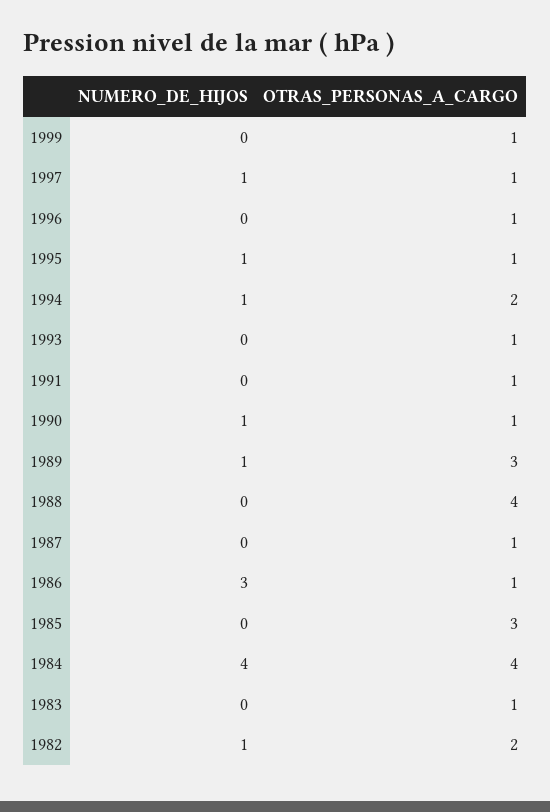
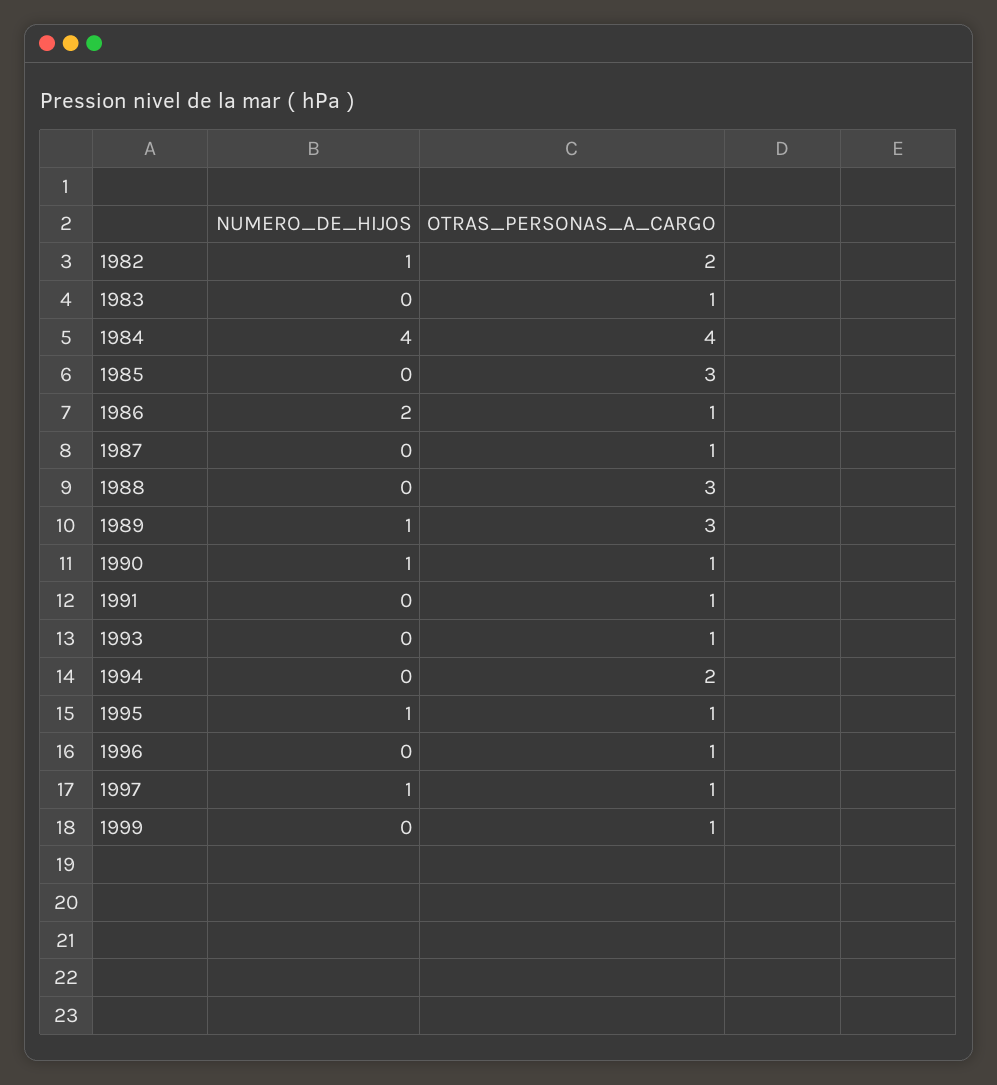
NUMERO_DE_HIJOS, 1994: 1 -> 0
OTRAS_PERSONAS_A_CARGO, 1988: 4 -> 3
NUMERO_DE_HIJOS, 1986: 3 -> 2

